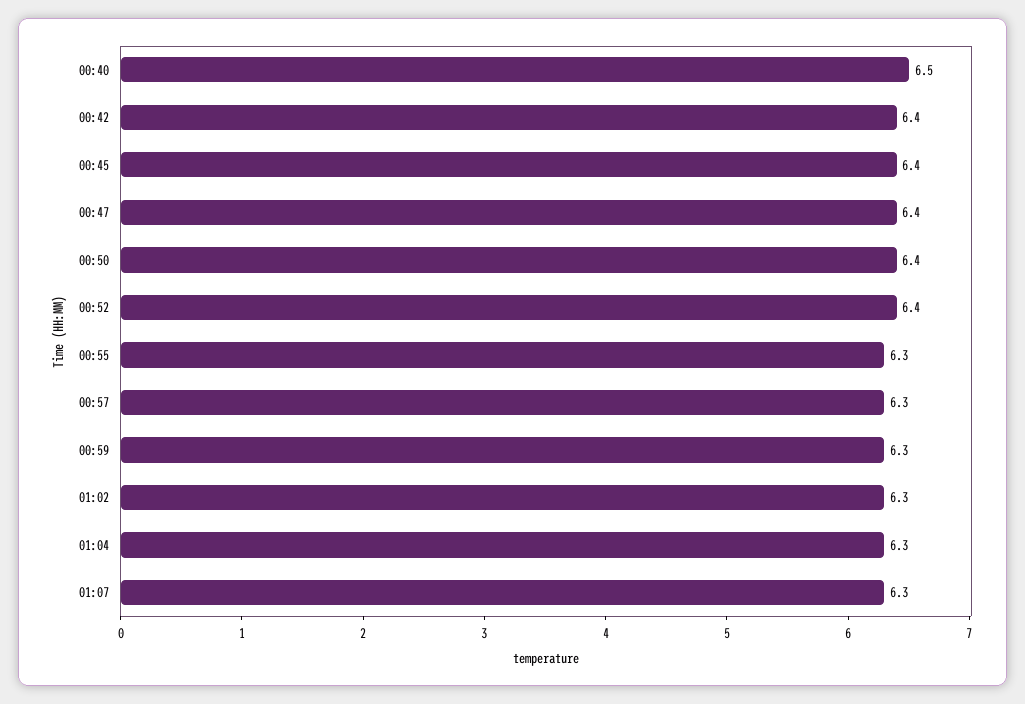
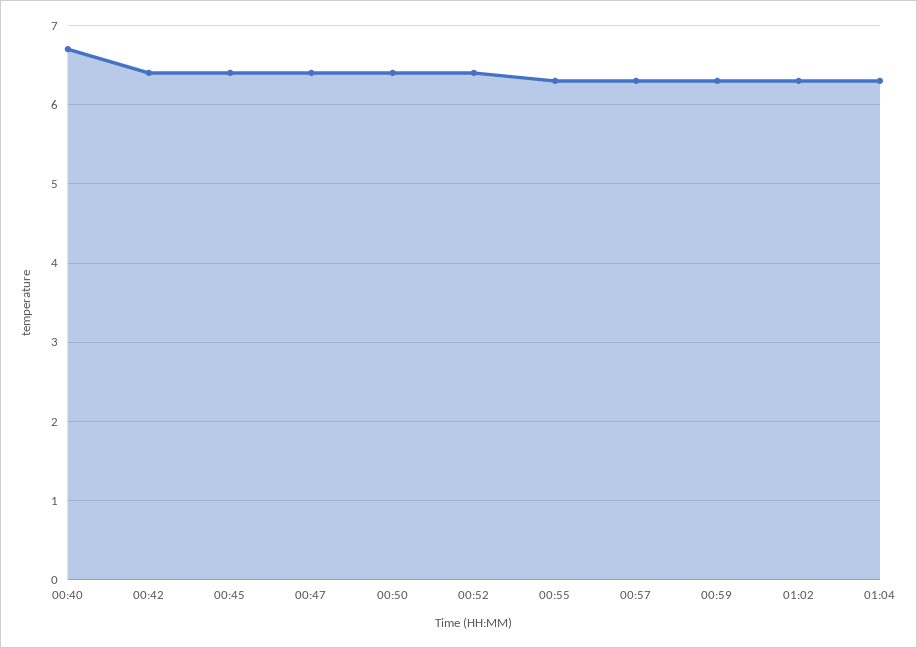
00:40: 6.5 -> 6.7
01:07: 6.3 -> none

